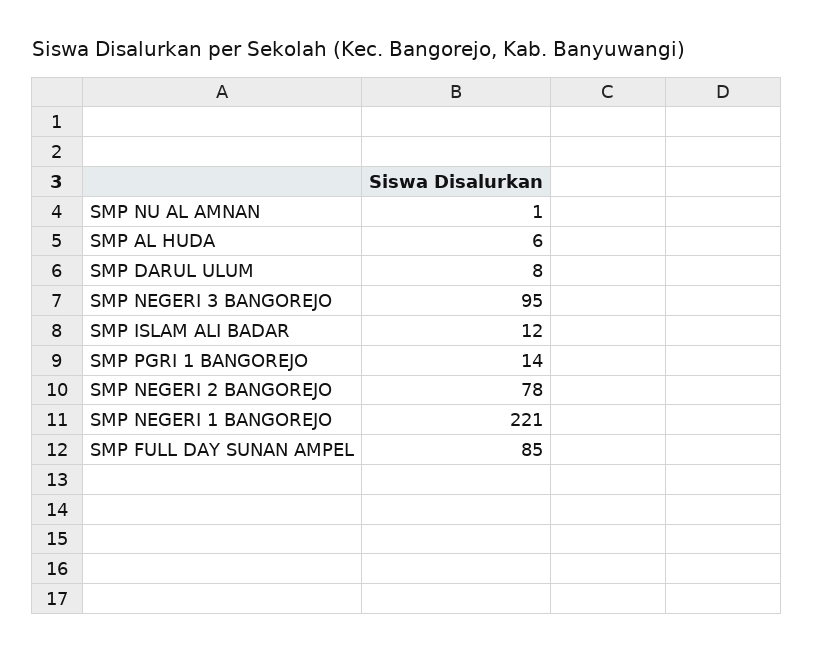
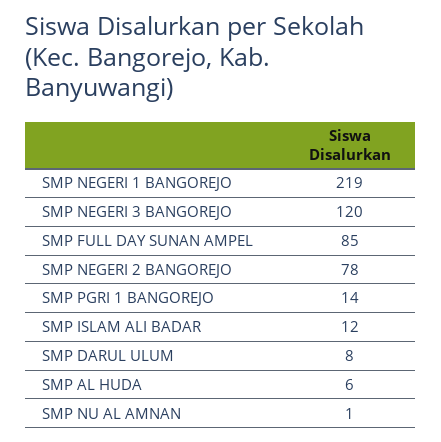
SMP NEGERI 3 BANGOREJO: 95 -> 120
SMP NEGERI 1 BANGOREJO: 221 -> 219

